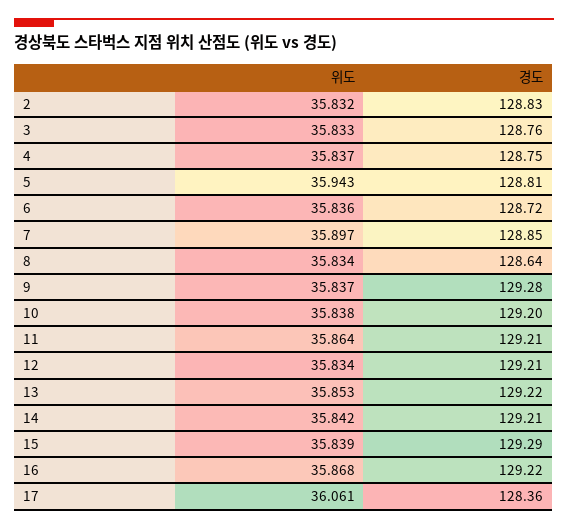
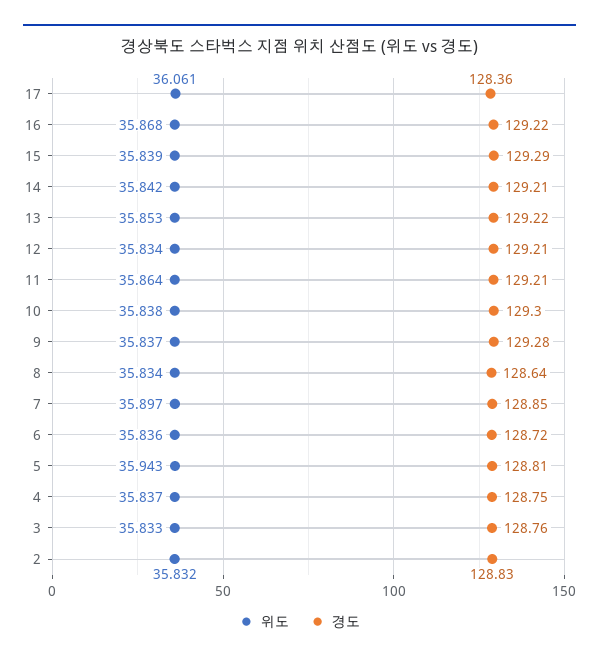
경도, 10: 129.2 -> 129.3

